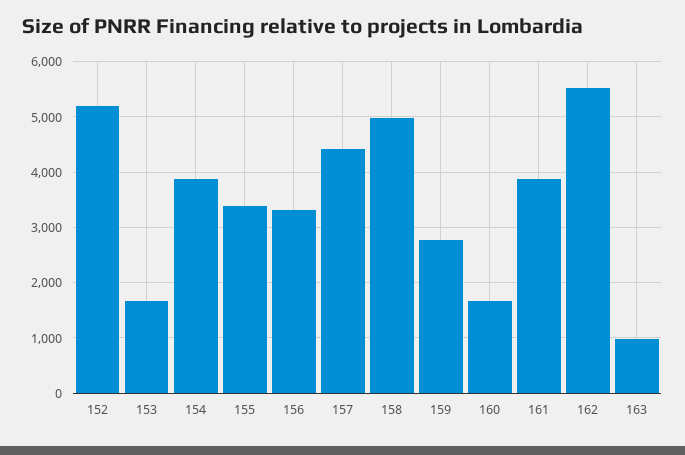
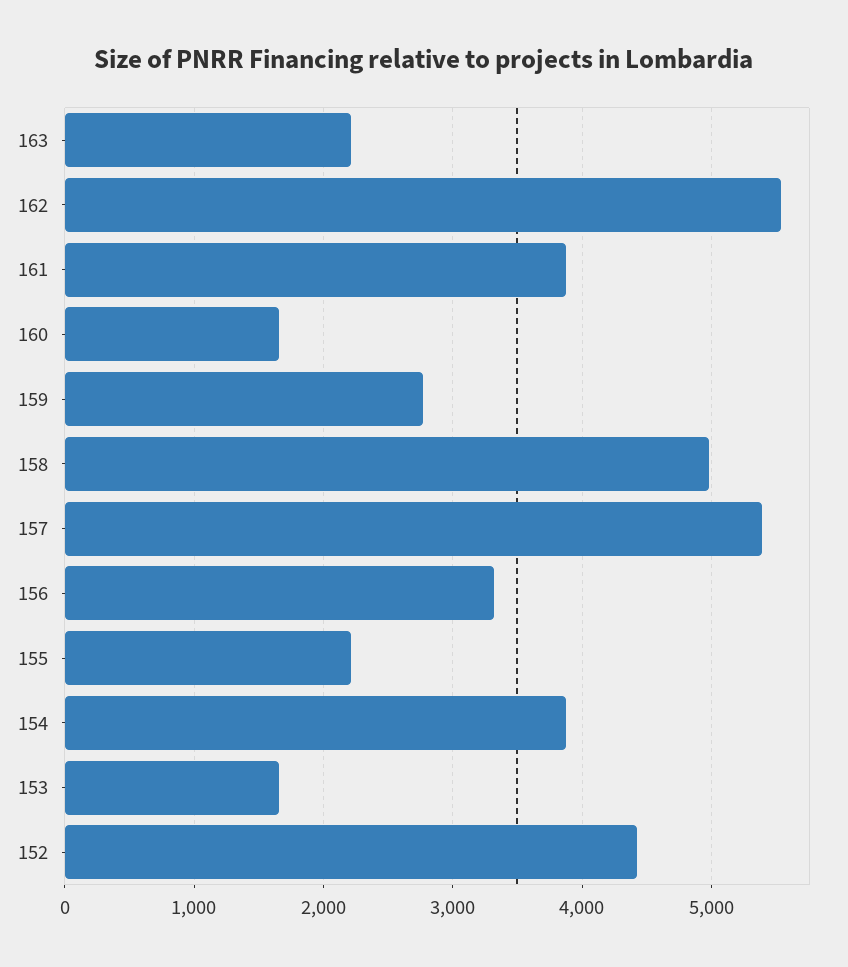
152: 5200 -> 4400
155: 3400 -> 2200
157: 4400 -> 5400
163: 1000 -> 2200

